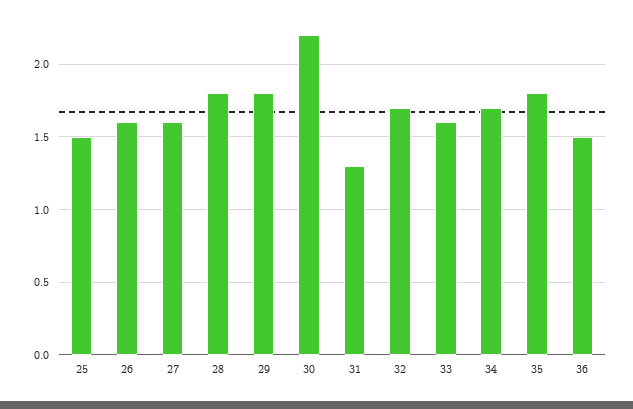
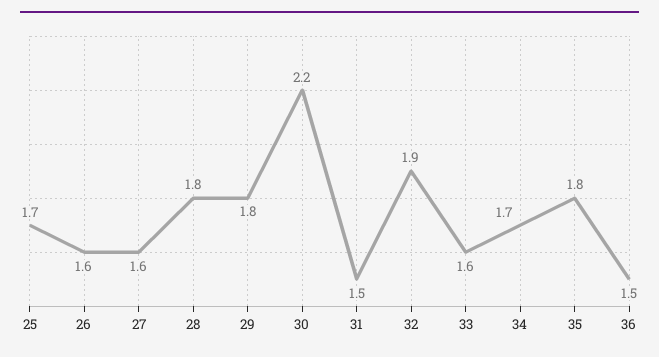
25: 1.5 -> 1.7
31: 1.3 -> 1.5
32: 1.7 -> 1.9

